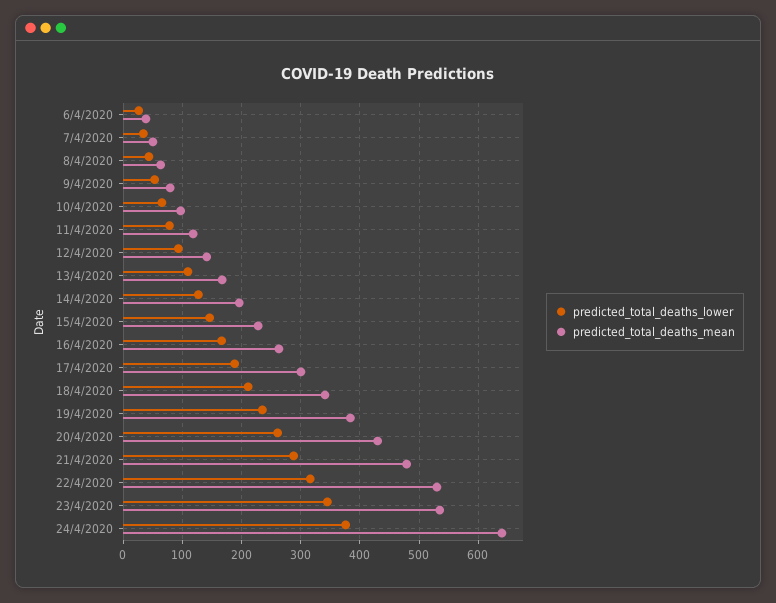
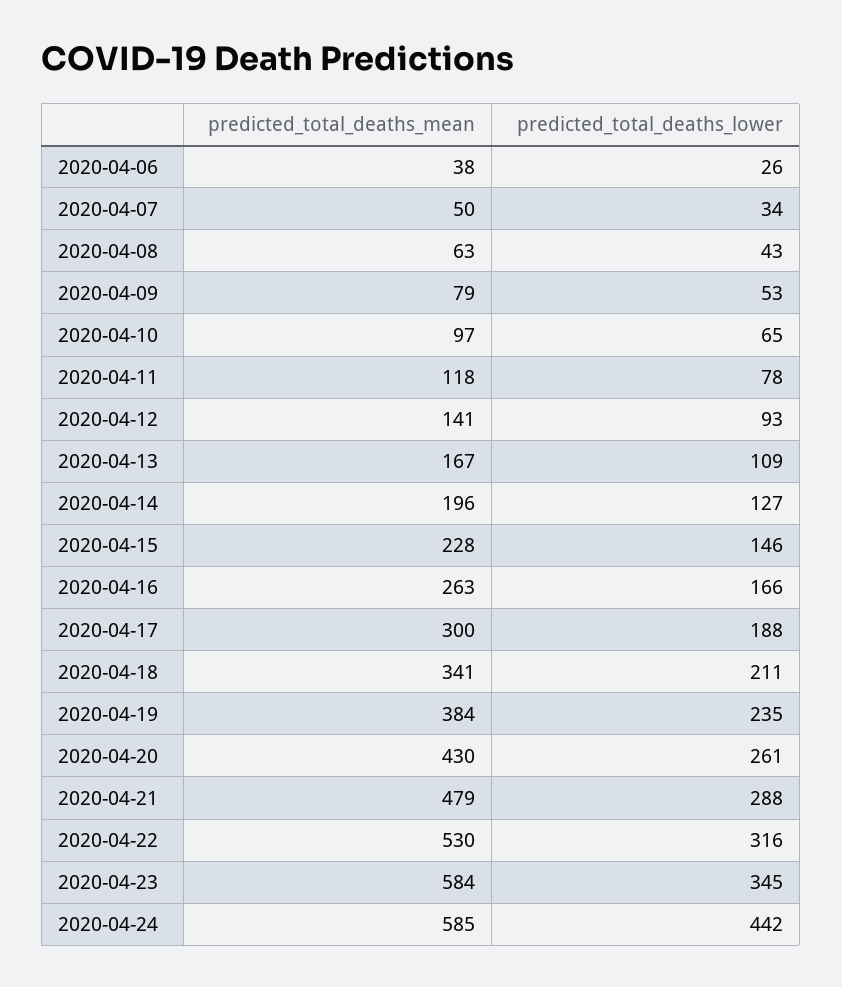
predicted_total_deaths_mean, 23/4/2020: 540 -> 584
predicted_total_deaths_lower, 24/4/2020: 380 -> 442
predicted_total_deaths_mean, 24/4/2020: 640 -> 585

